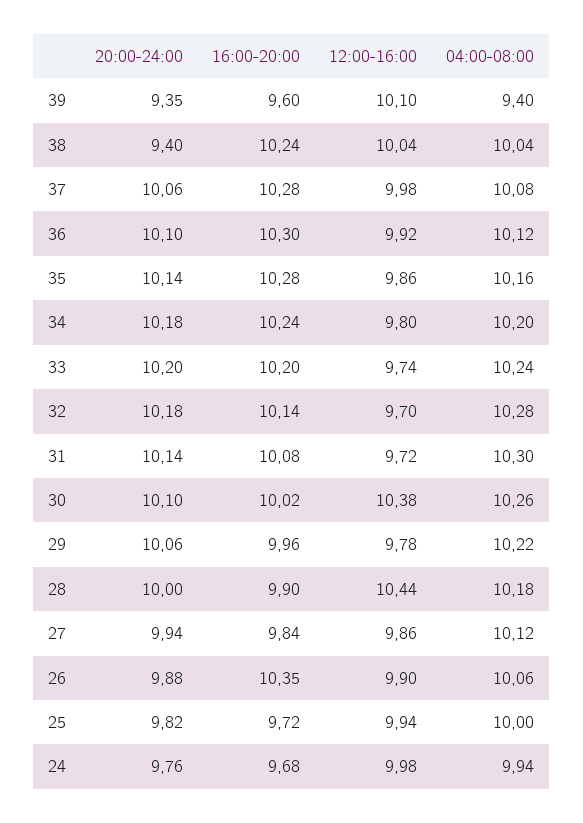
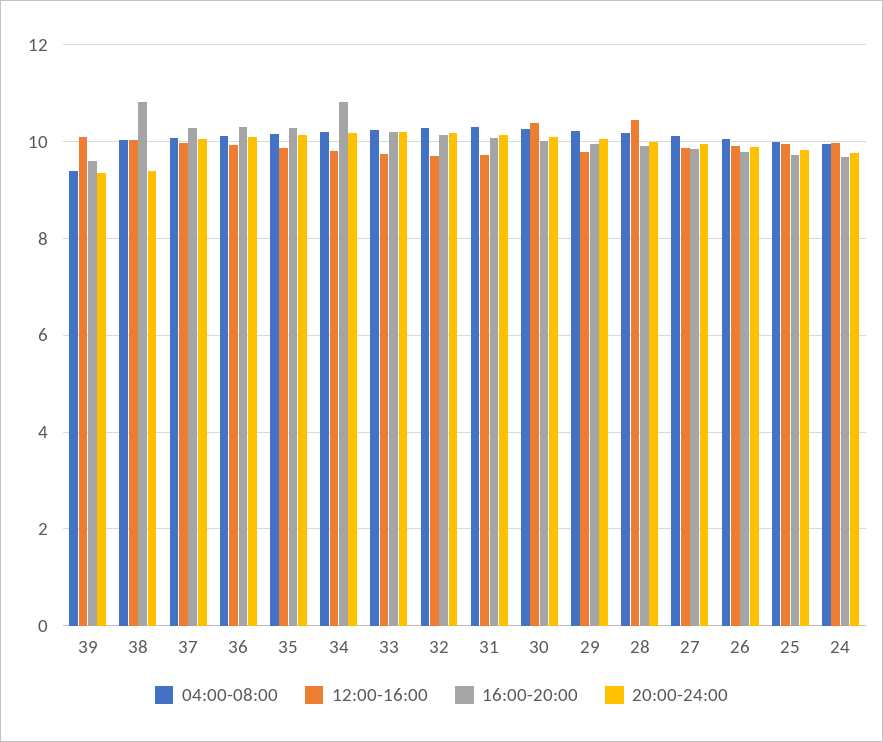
16:00-20:00, 38: 10.24 -> 10.8
16:00-20:00, 34: 10.24 -> 10.8
16:00-20:00, 26: 10.35 -> 9.8

